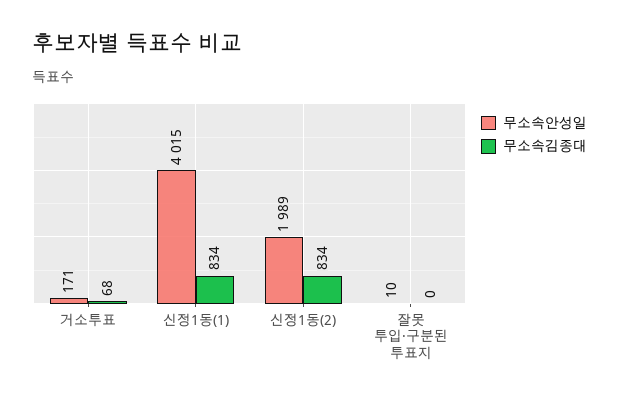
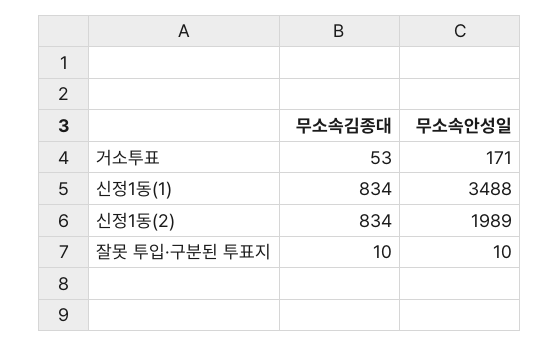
무소속김종대, 거소투표: 68 -> 53
무소속안성일, 신정1동(1): 4015 -> 3488
무소속김종대, 잘못 투입·구분된 투표지: 0 -> 10

